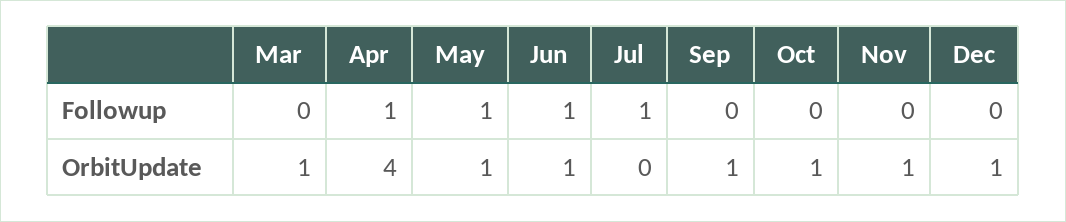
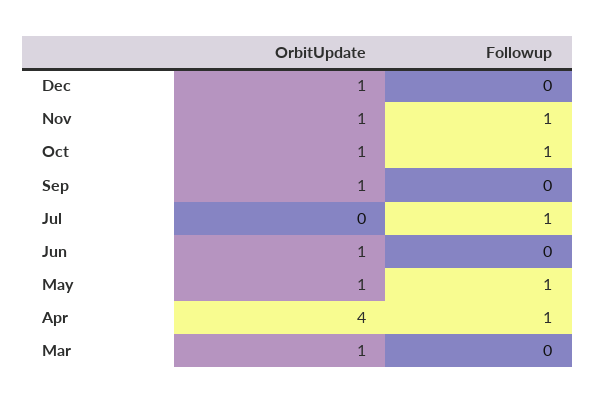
Jun, Followup: 1 -> 0
Oct, Followup: 0 -> 1
Nov, Followup: 0 -> 1

